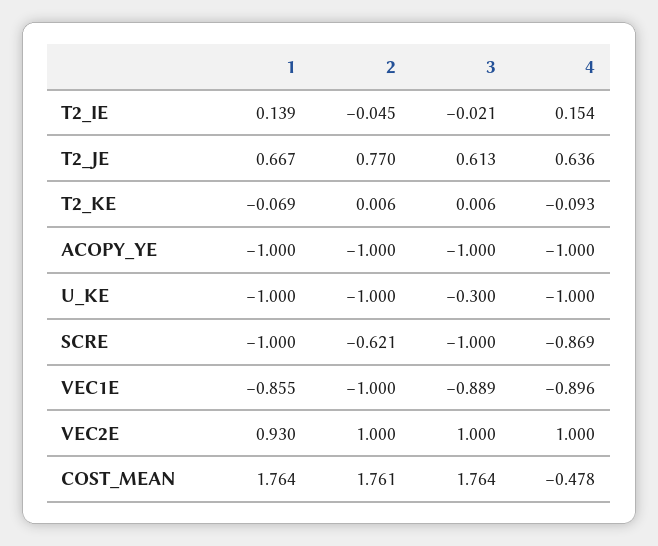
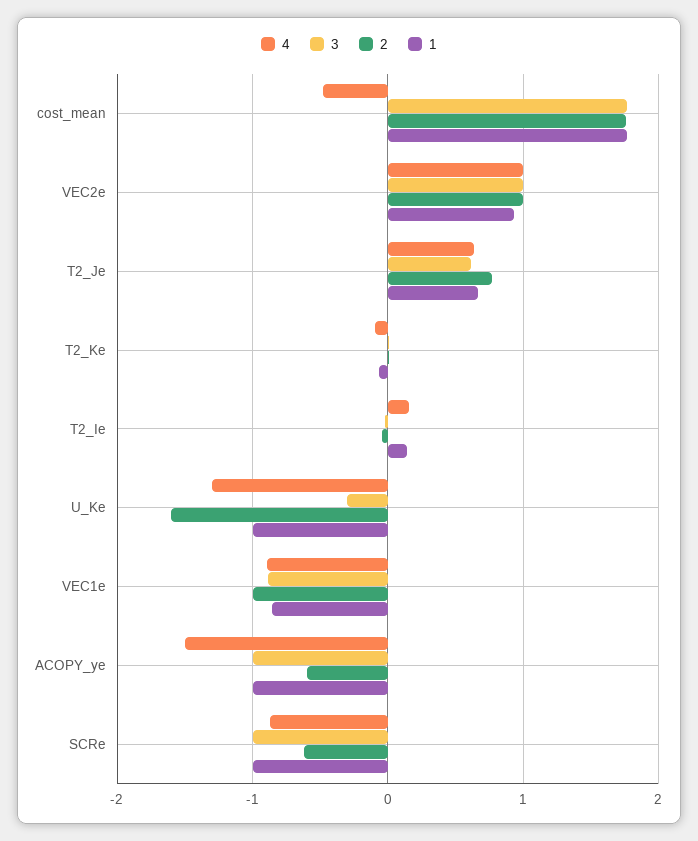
2, ACOPY_YE: -1 -> -0.6
4, ACOPY_YE: -1 -> -1.5
2, U_KE: -1 -> -1.6
4, U_KE: -1 -> -1.3

